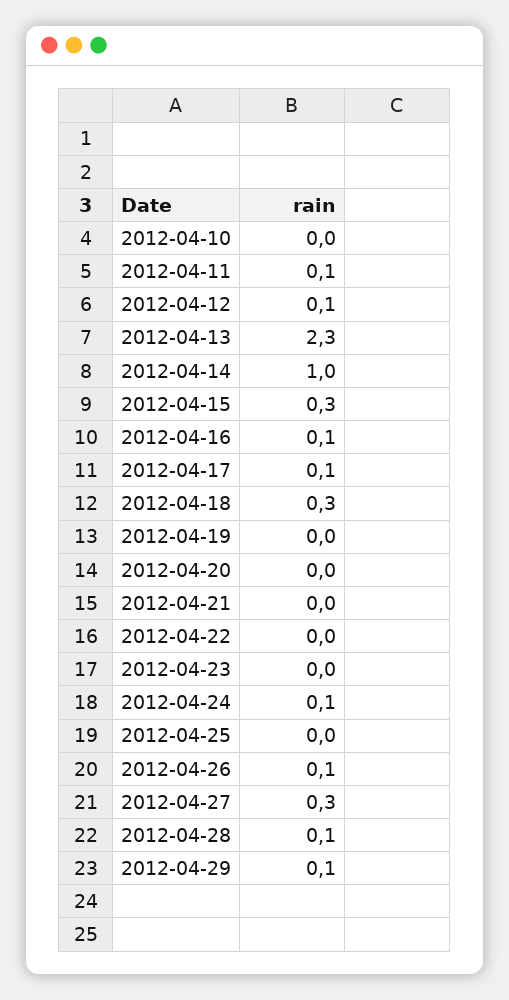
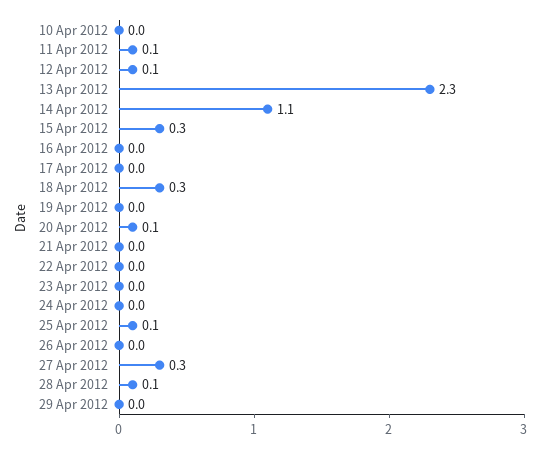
2012-04-14: 1 -> 1.1
2012-04-16: 0.1 -> 0
2012-04-17: 0.1 -> 0
2012-04-20: 0 -> 0.1
2012-04-24: 0.1 -> 0
2012-04-25: 0 -> 0.1
2012-04-26: 0.1 -> 0
2012-04-29: 0.1 -> 0

